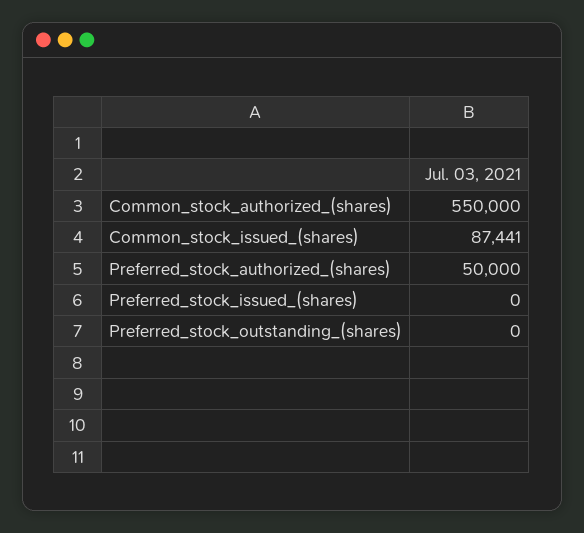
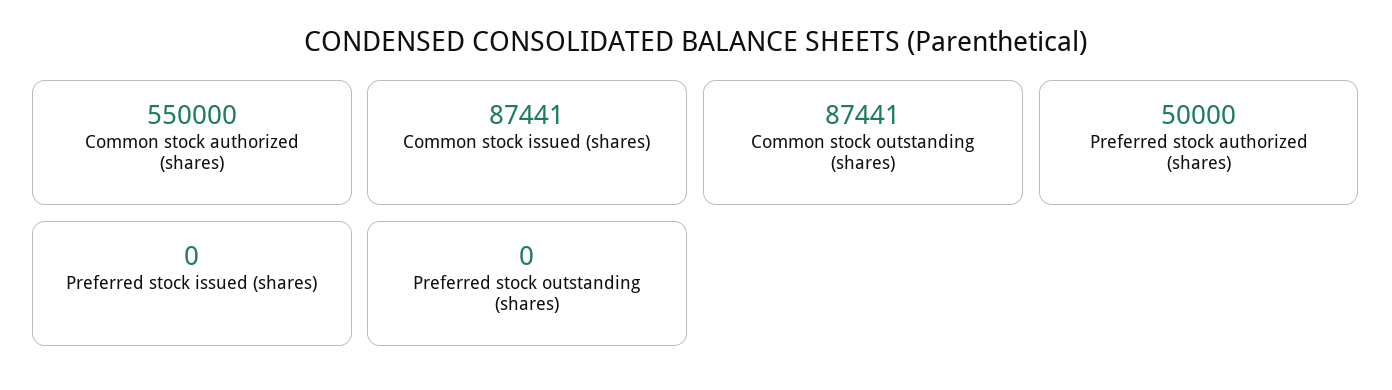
Common stock outstanding (shares): none -> 87441

